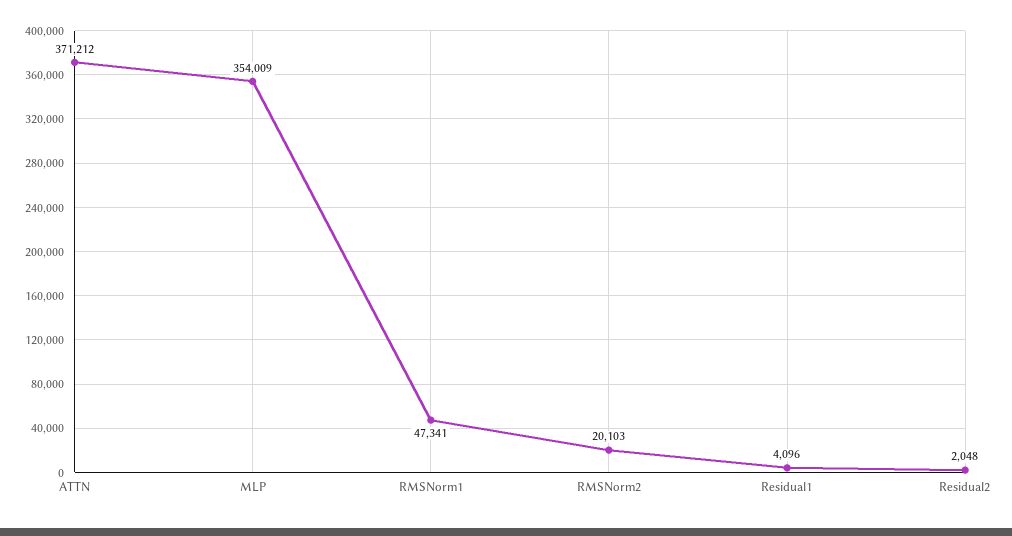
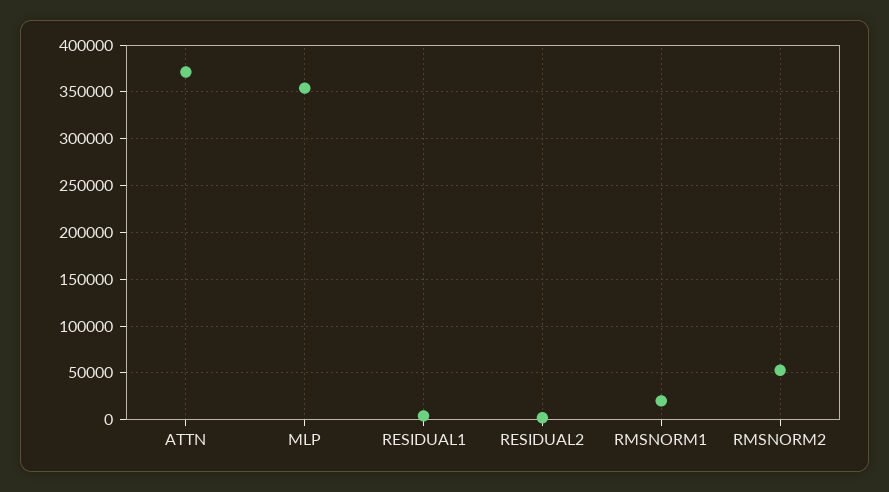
RMSNorm1: 47341 -> 20000
RMSNorm2: 20103 -> 50000

